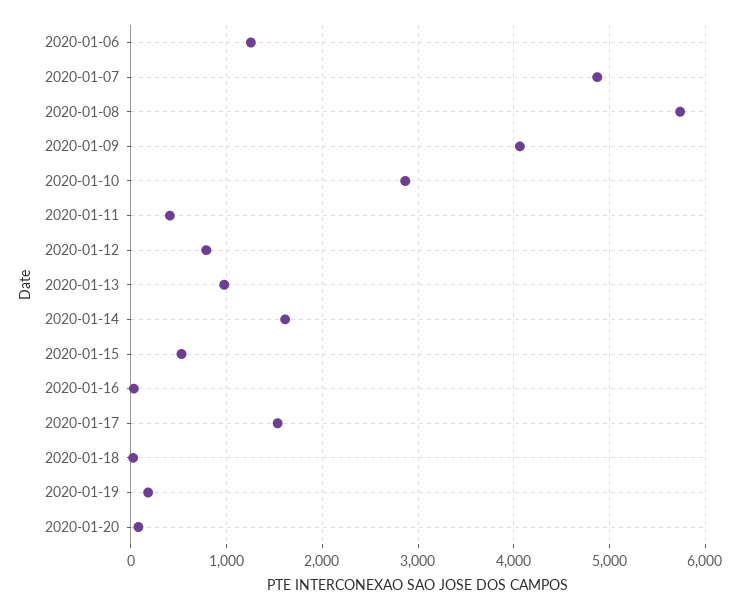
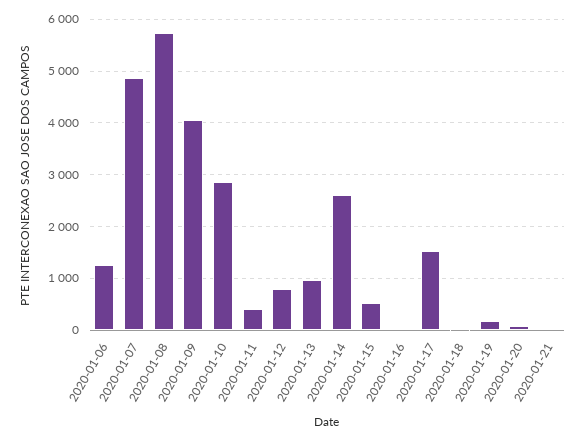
2020-01-14: 1600 -> 2600
2020-01-21: none -> 0

